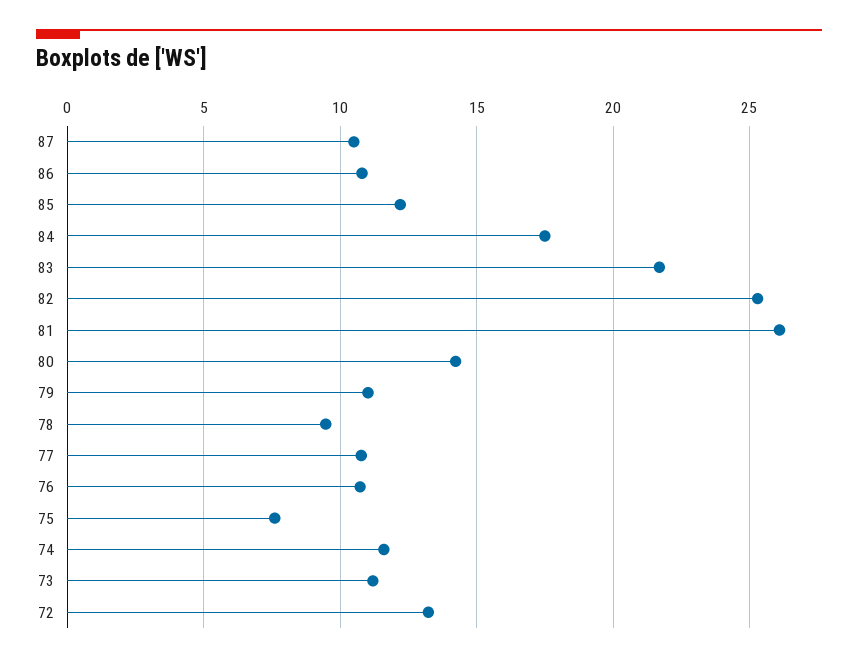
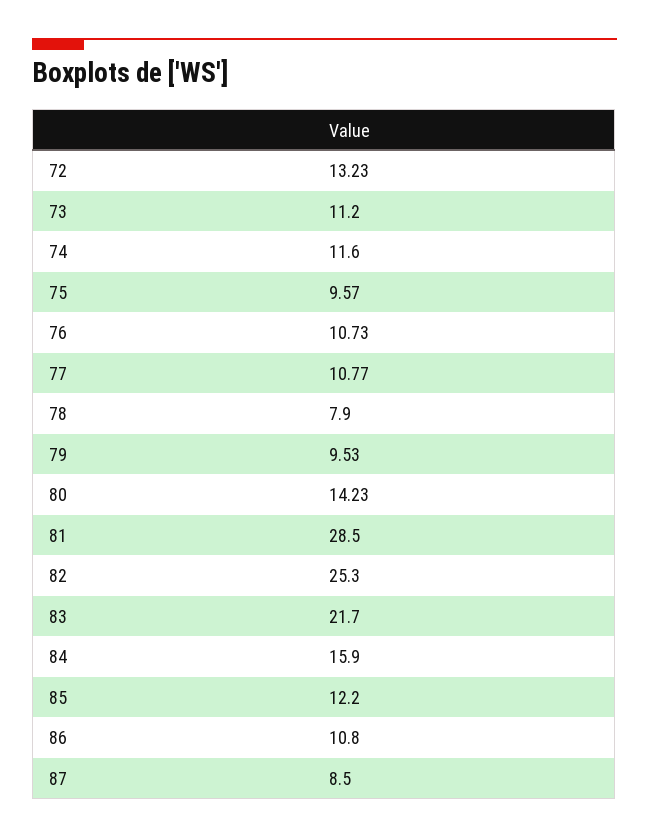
87: 10.5 -> 8.5
84: 17.5 -> 15.9
81: 26 -> 28.5
79: 11 -> 9.53
78: 9.5 -> 7.9
75: 7.5 -> 9.57

